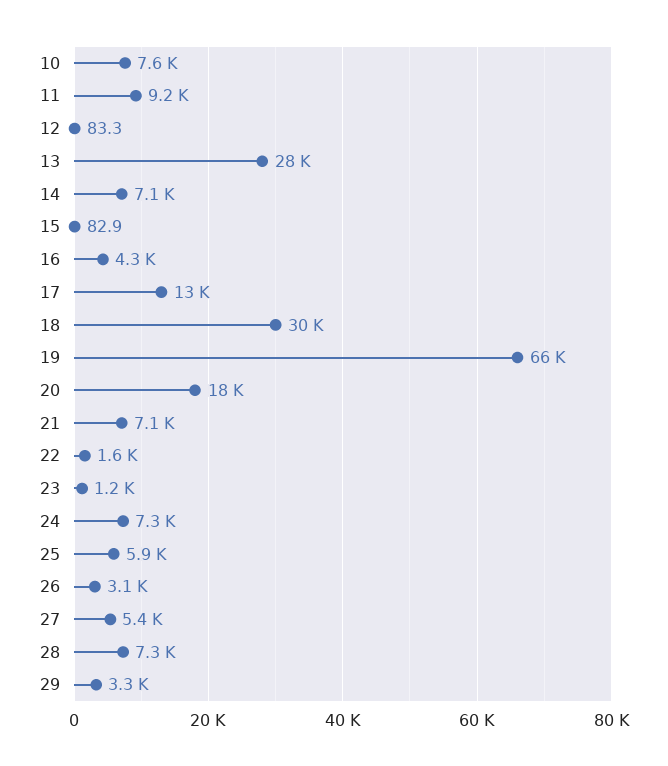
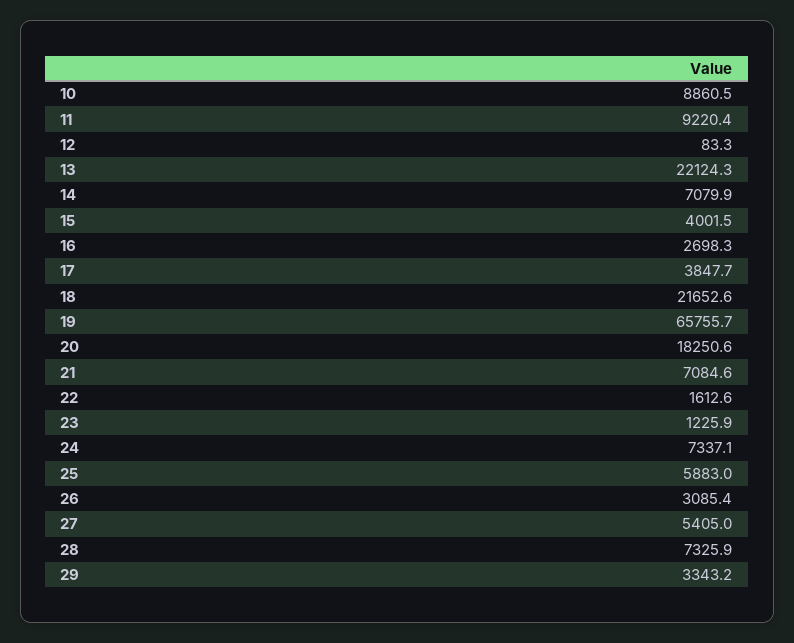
10: 7600 -> 8860.5
13: 28000 -> 22124.3
15: 82.9 -> 4001.5
16: 4300 -> 2698.3
17: 13000 -> 3847.7
18: 30000 -> 21652.6

